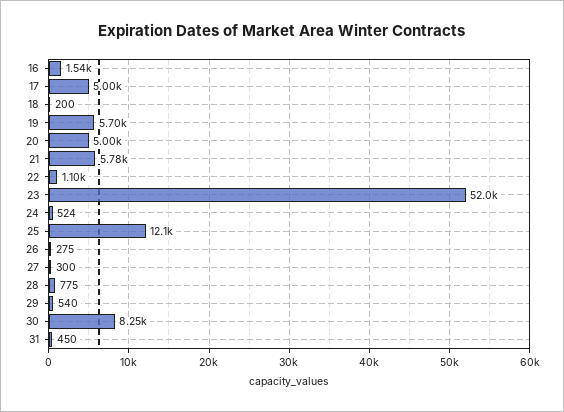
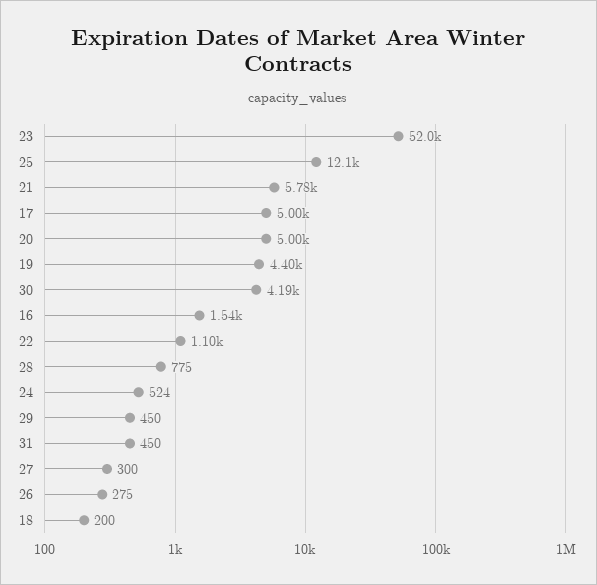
19: 5700 -> 4400
29: 540 -> 450
30: 8250 -> 4190

